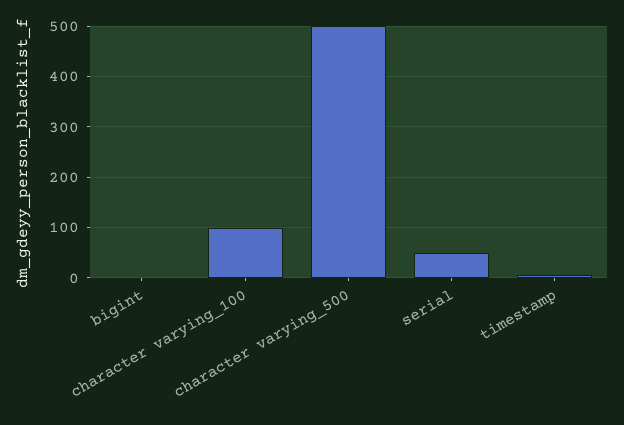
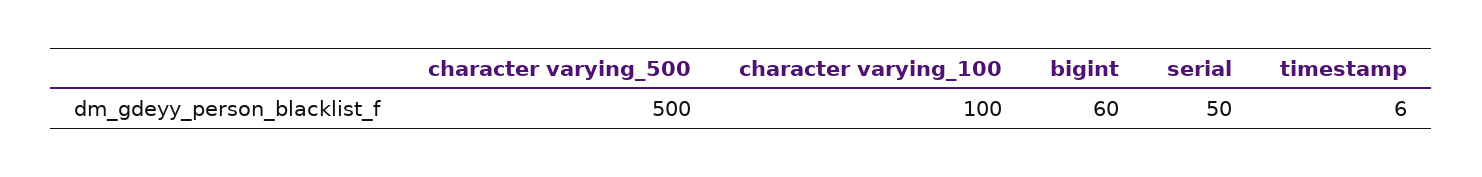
bigint: 0 -> 60

